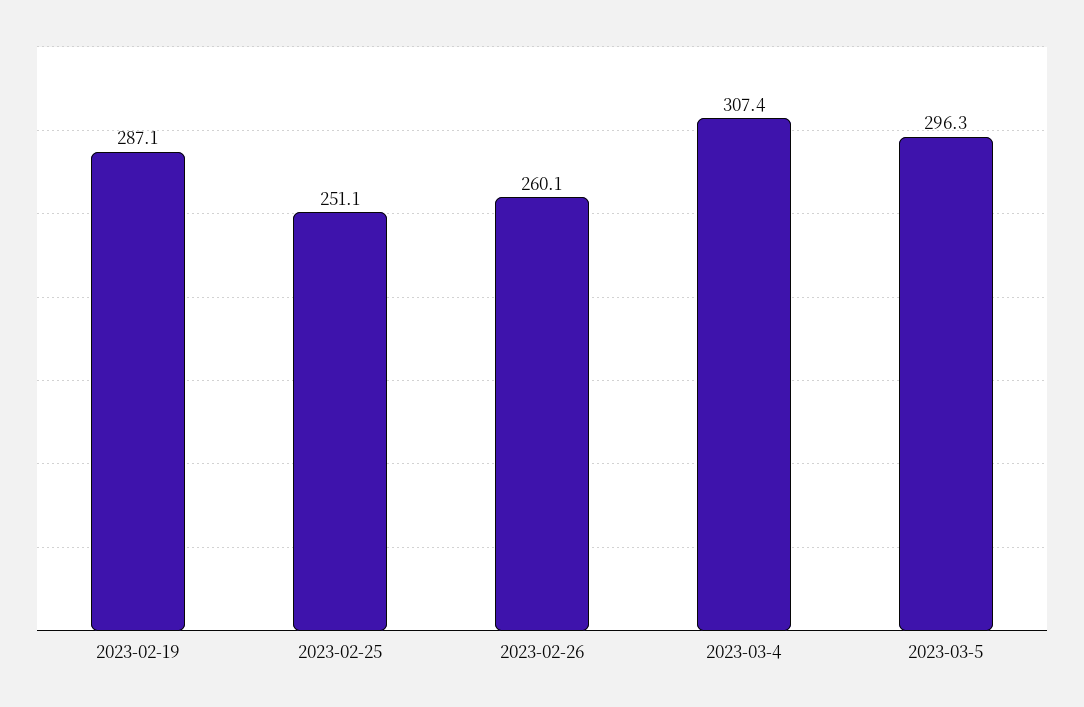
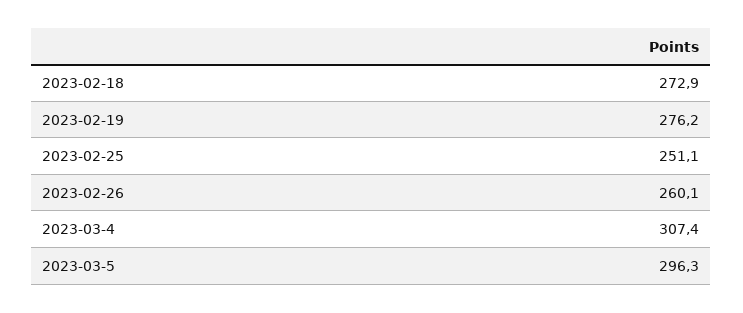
2023-02-19: 287.1 -> 276.2
2023-02-18: none -> 272.9

